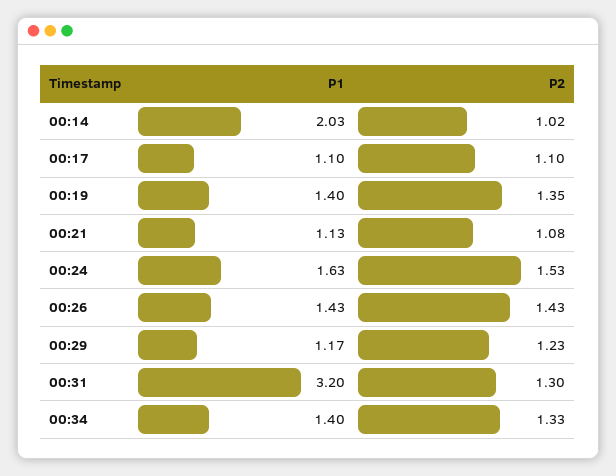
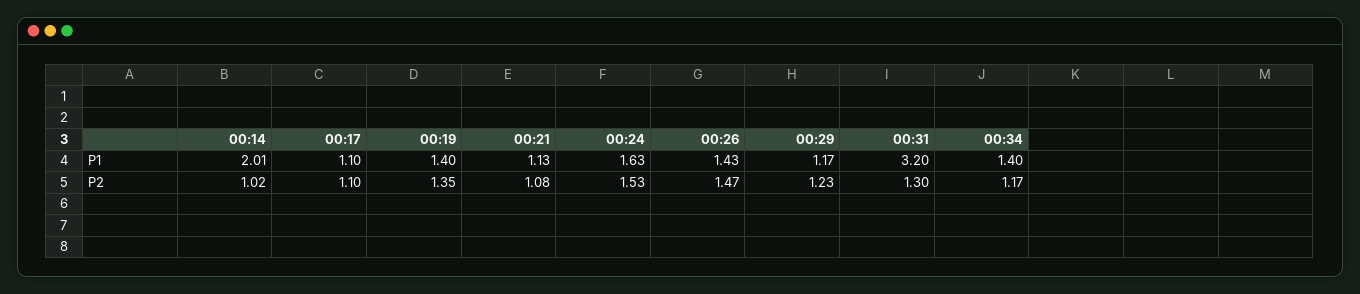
P1, 00:14: 2.03 -> 2.01
P2, 00:26: 1.43 -> 1.47
P2, 00:34: 1.33 -> 1.17

